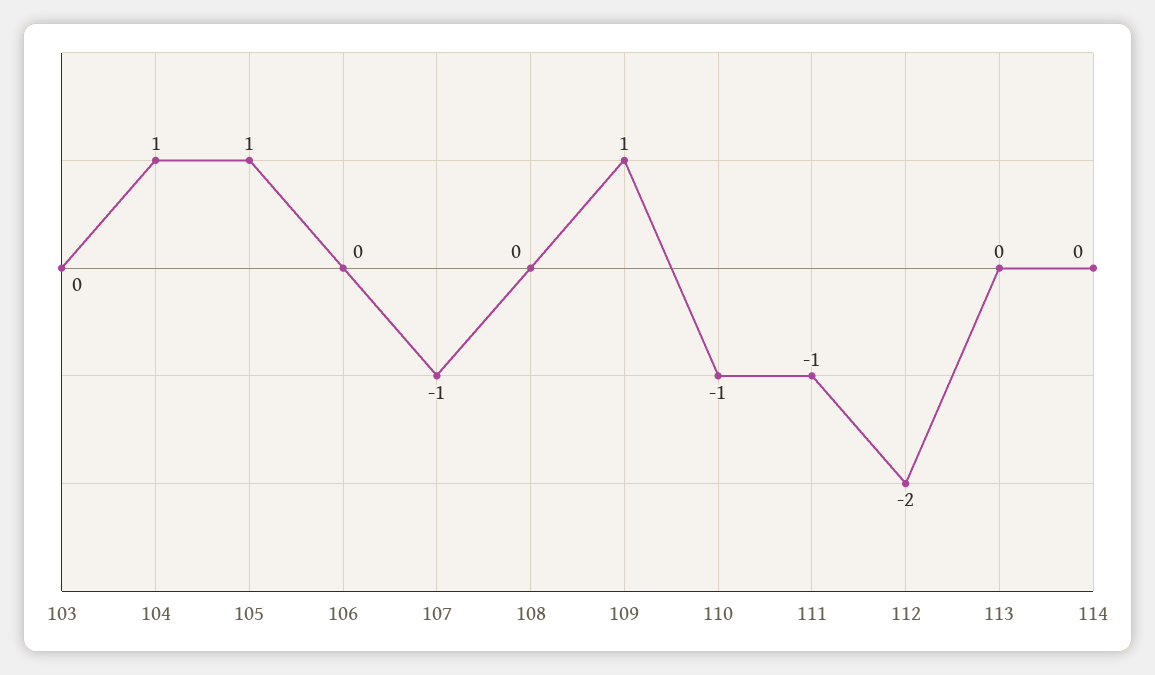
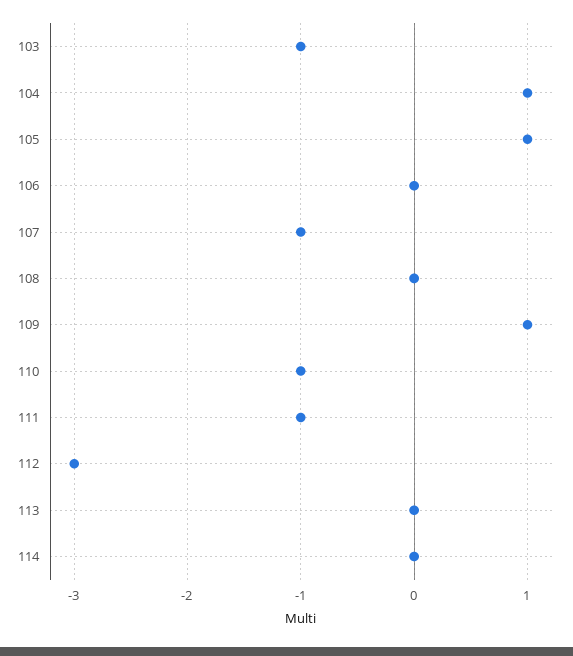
103: 0 -> -1
112: -2 -> -3

